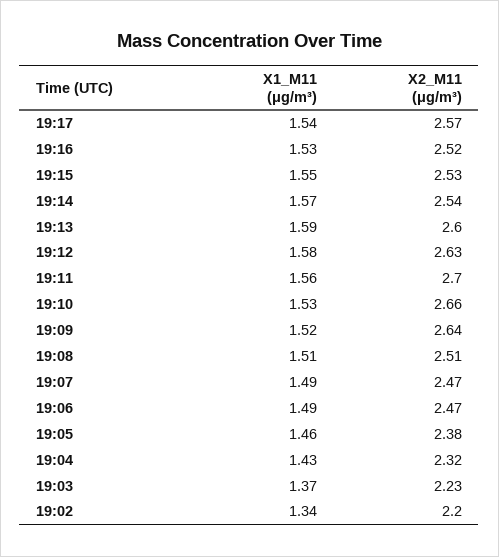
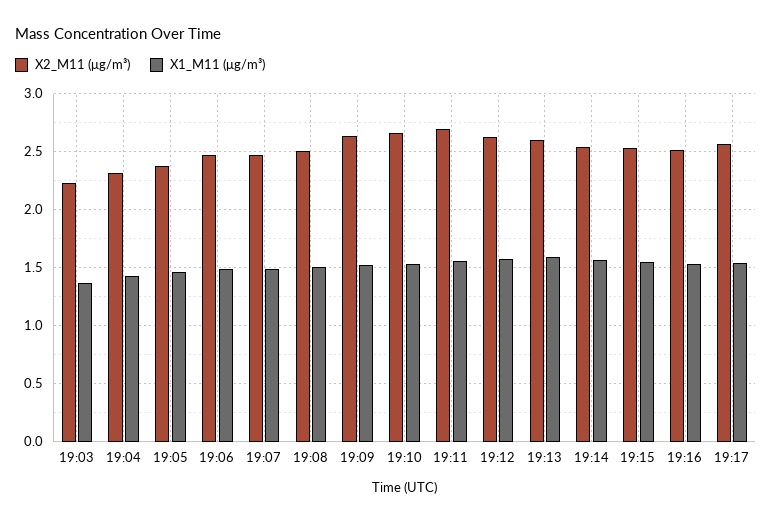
X1_M11 (μg/m³), 19:02: 1.34 -> none
X2_M11 (μg/m³), 19:02: 2.2 -> none

